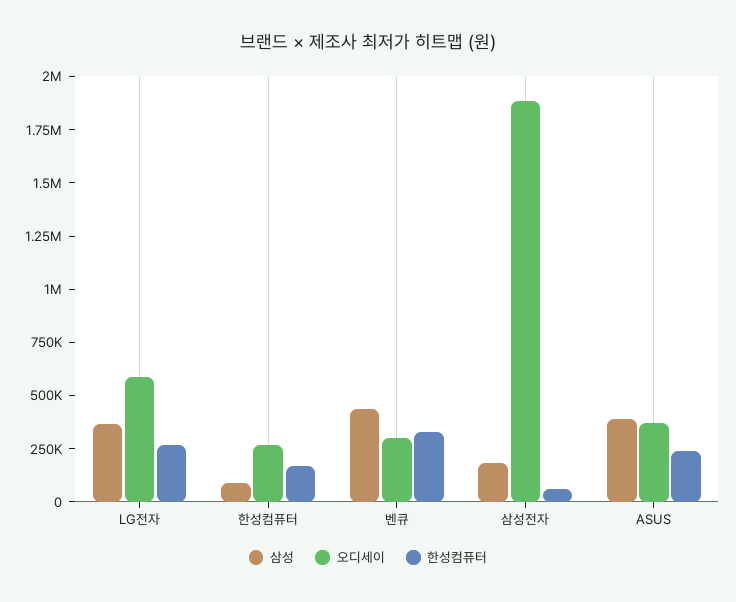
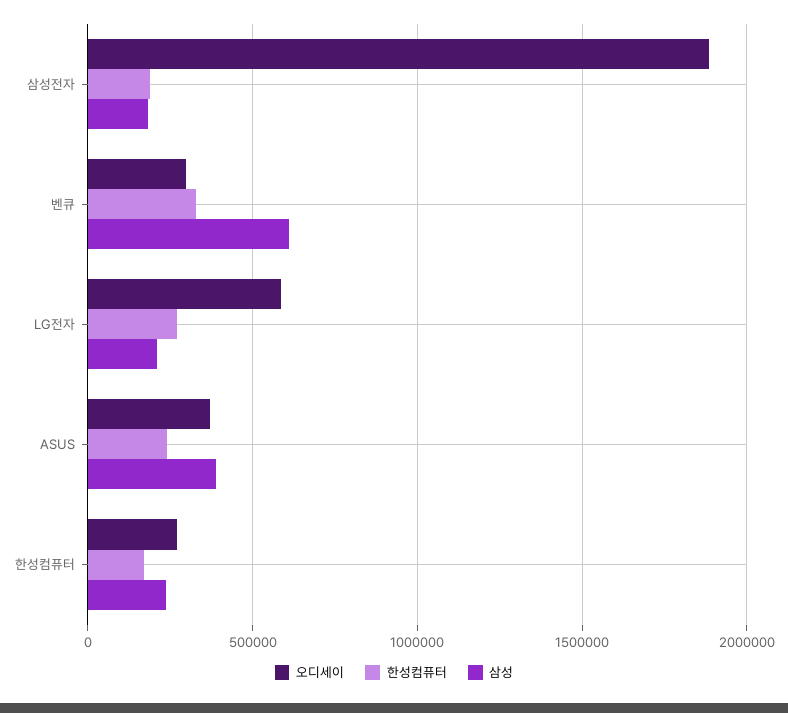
삼성, LG전자: 350000 -> 200000
삼성, 한성컴퓨터: 100000 -> 250000
삼성, 벤큐: 450000 -> 600000
한성컴퓨터, 삼성전자: 50000 -> 200000

